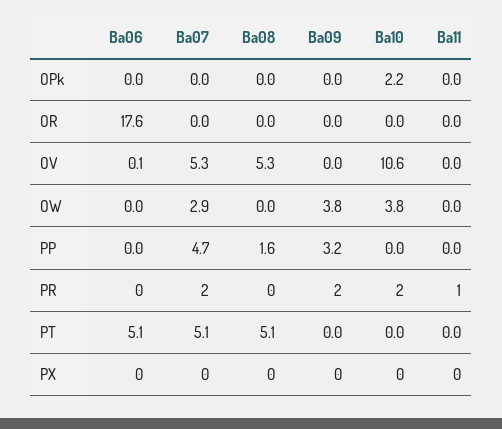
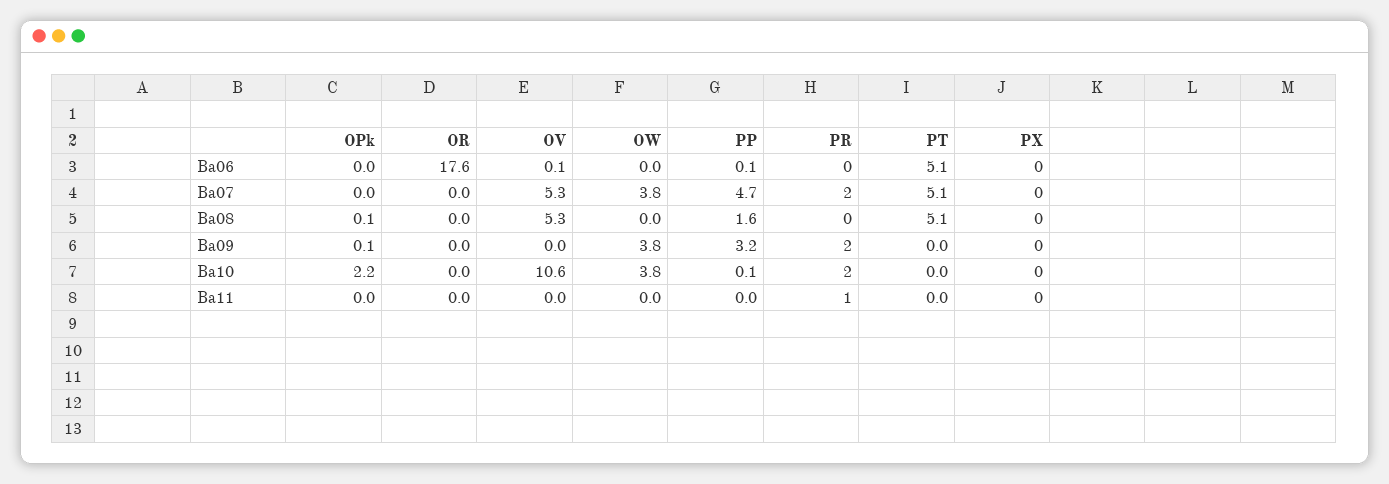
Ba08, OPk: 0 -> 0.1
Ba09, OPk: 0 -> 0.1
Ba07, OW: 2.9 -> 3.8
Ba06, PP: 0 -> 0.1
Ba10, PP: 0 -> 0.1

